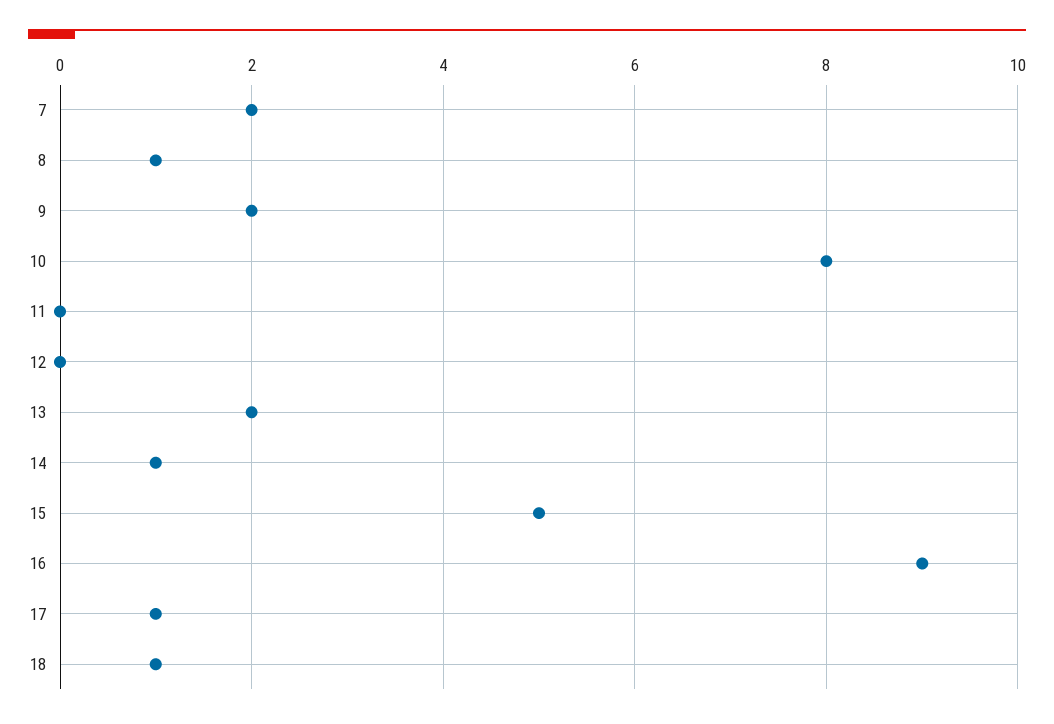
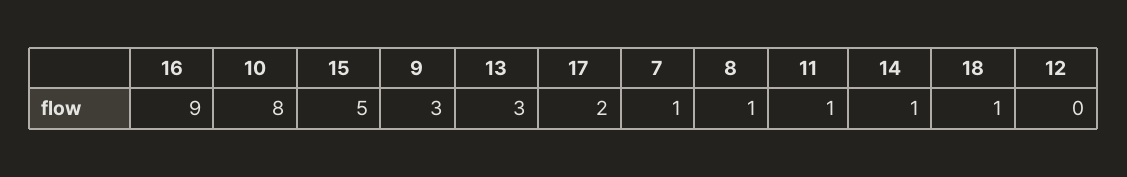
7: 2 -> 1
9: 2 -> 3
11: 0 -> 1
13: 2 -> 3
17: 1 -> 2

